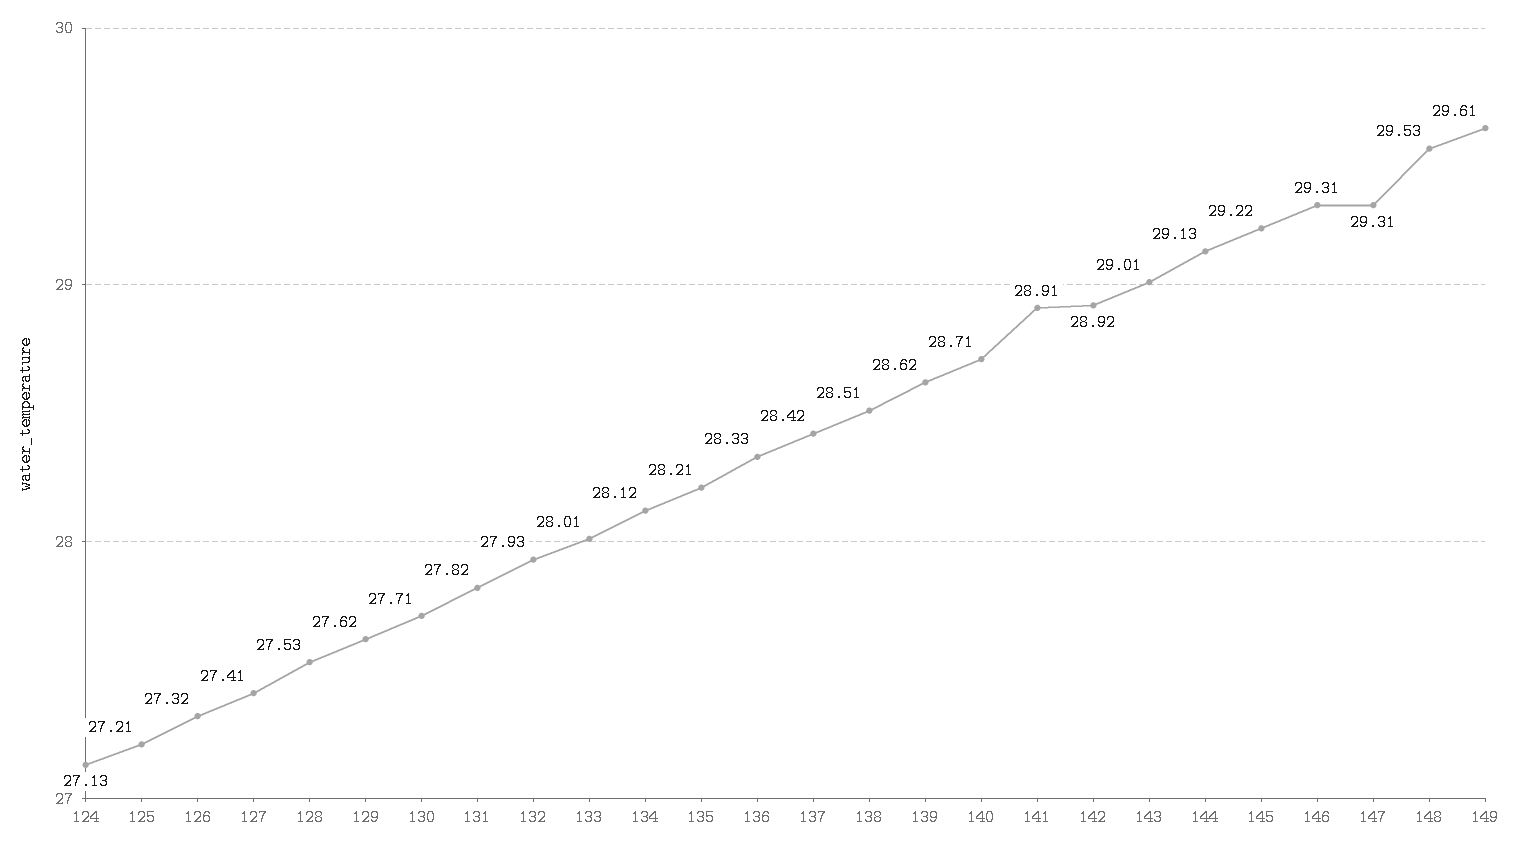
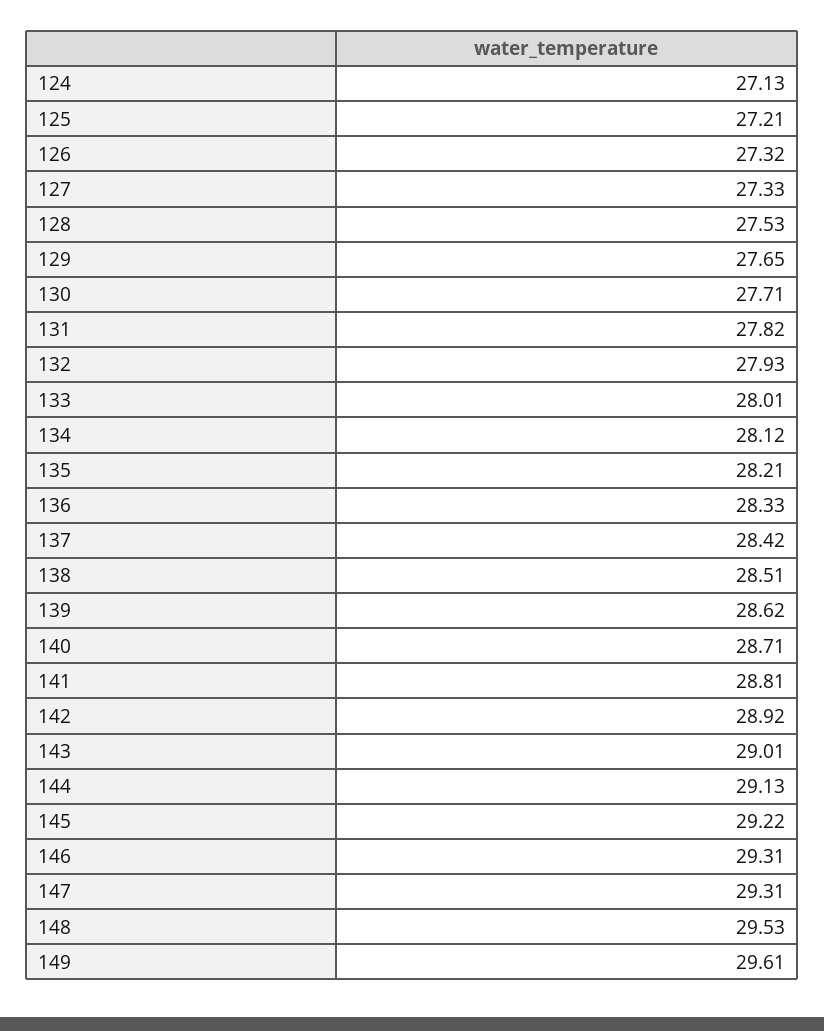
127: 27.41 -> 27.33
129: 27.62 -> 27.65
141: 28.91 -> 28.81

